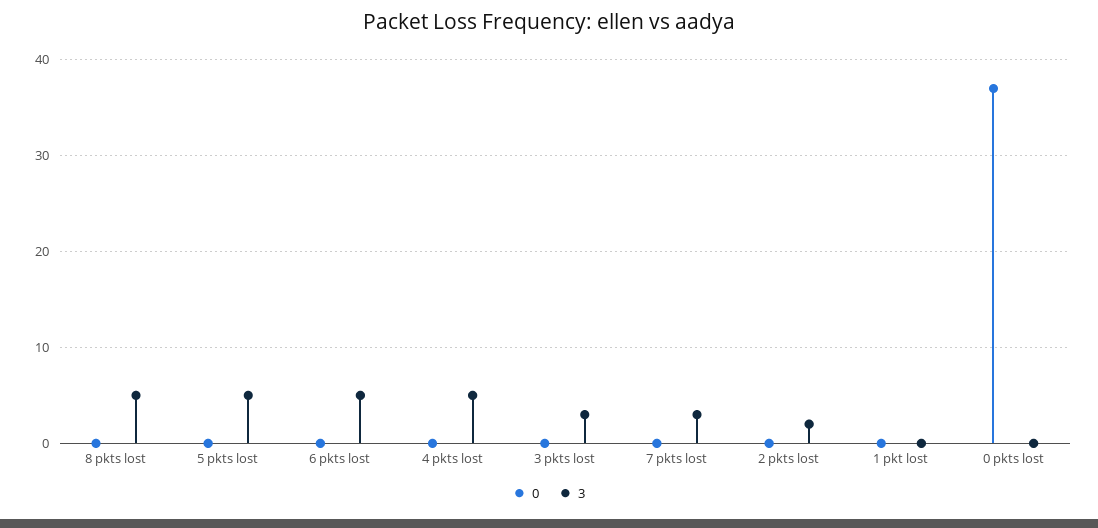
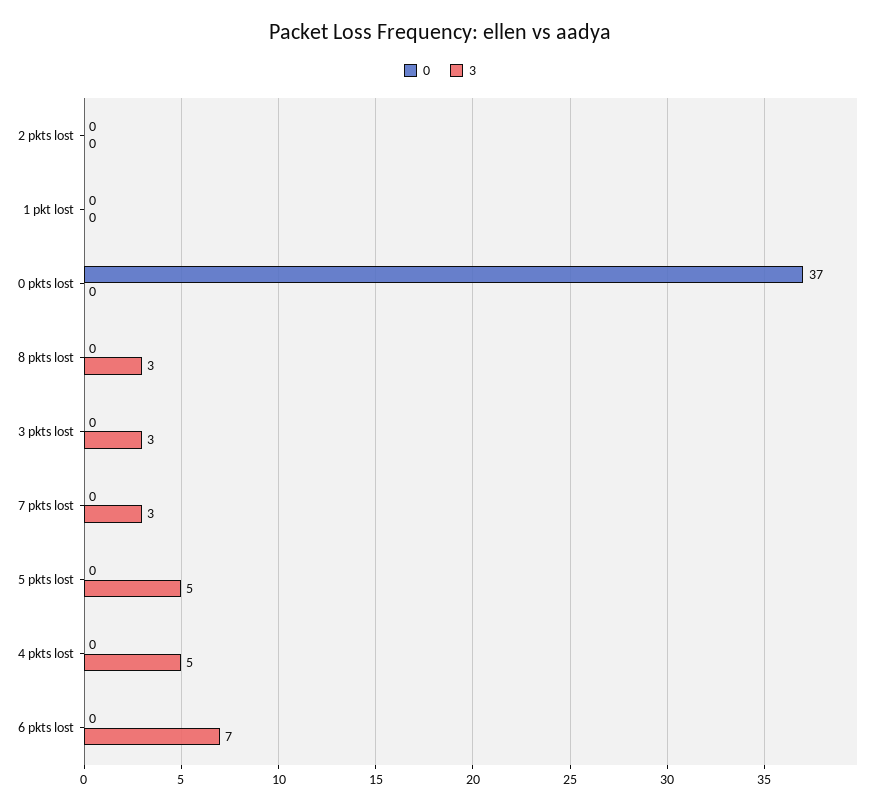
3, 8 pkts lost: 5 -> 3
3, 6 pkts lost: 5 -> 7
3, 2 pkts lost: 2 -> 0

